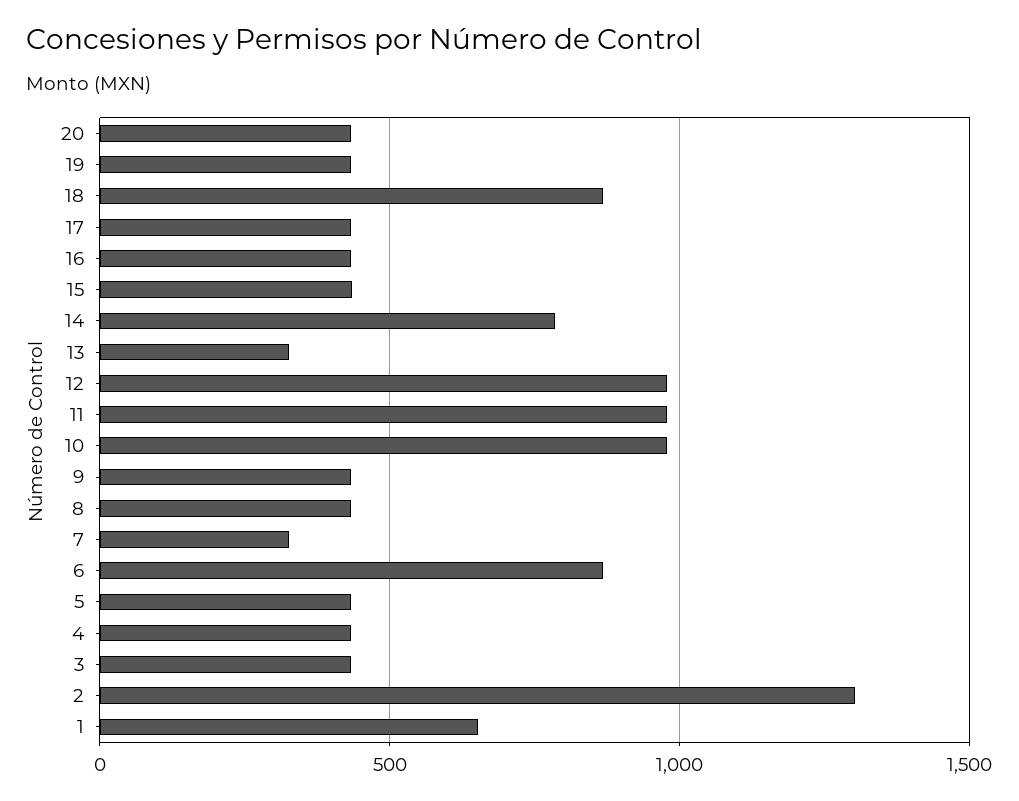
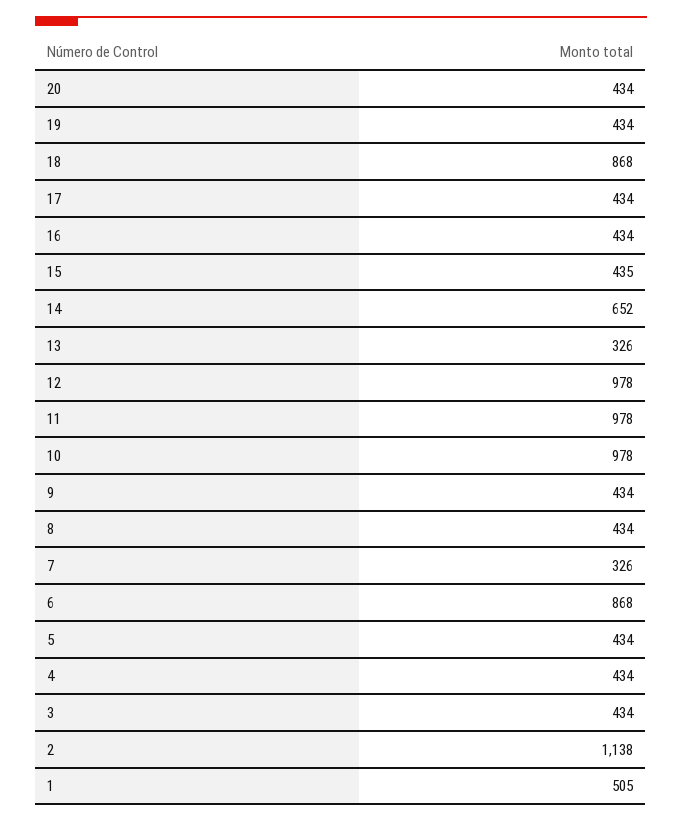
14: 800 -> 652
2: 1300 -> 1138
1: 650 -> 505

